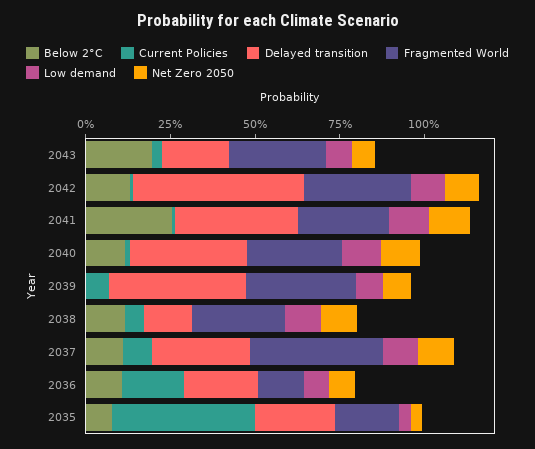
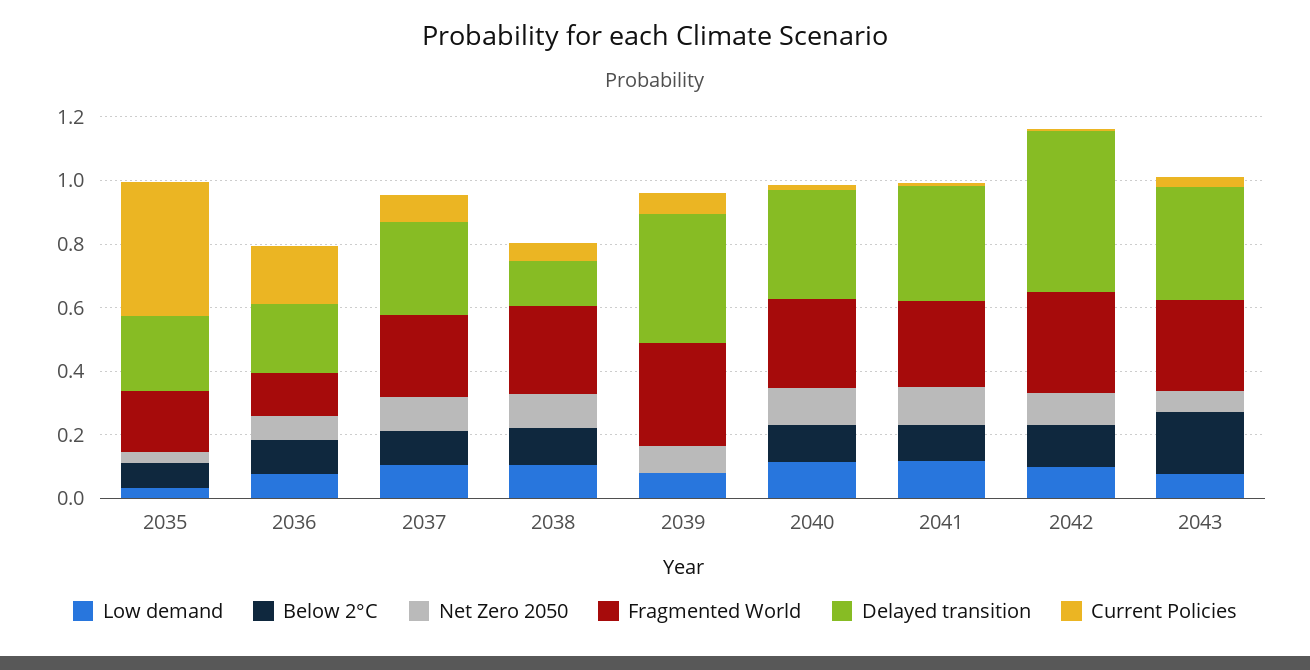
Delayed transition, 2043: 0.2 -> 0.35
Below 2°C, 2041: 0.25 -> 0.1
Fragmented World, 2037: 0.4 -> 0.25

